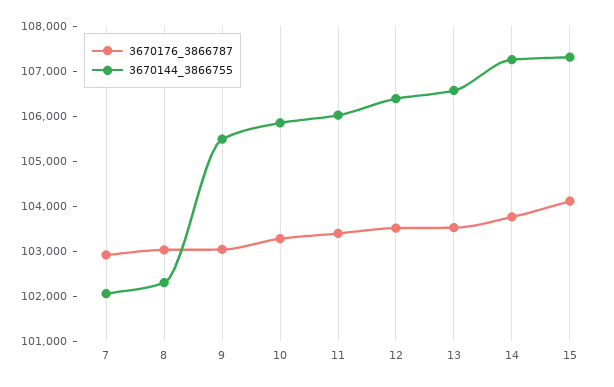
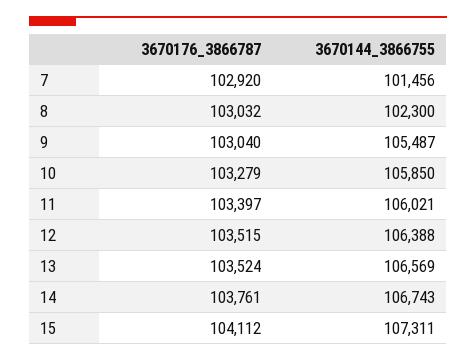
3670144_3866755, 7: 102000 -> 101456
3670144_3866755, 14: 107200 -> 106743

